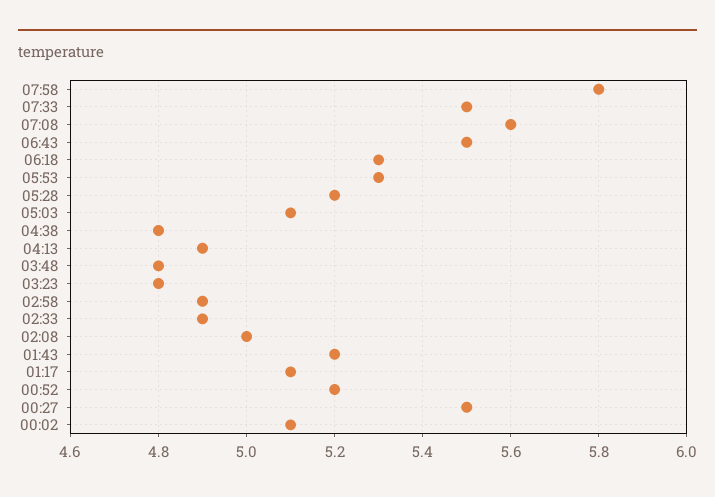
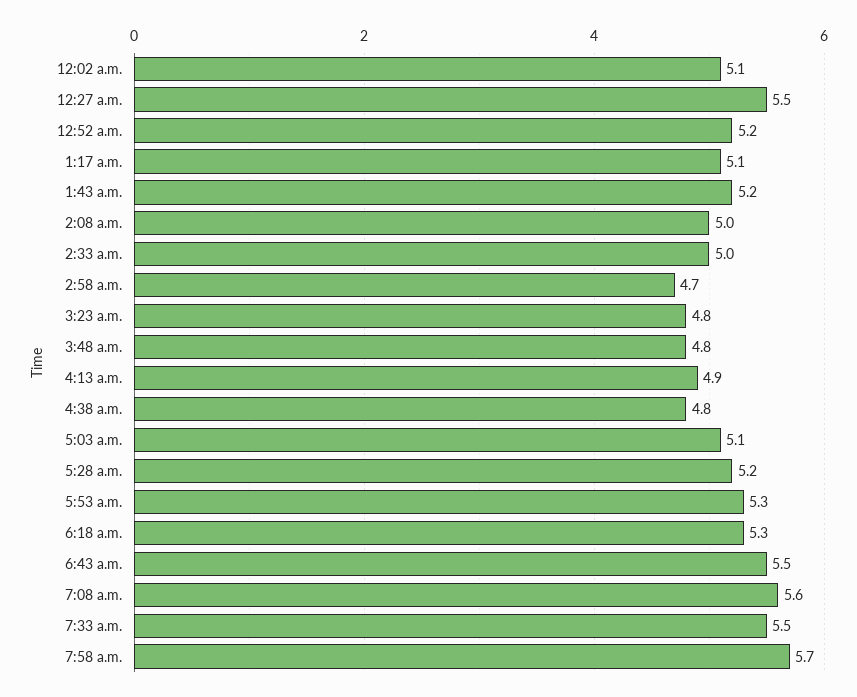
07:58: 5.8 -> 5.7
02:58: 4.9 -> 4.7
02:33: 4.9 -> 5

